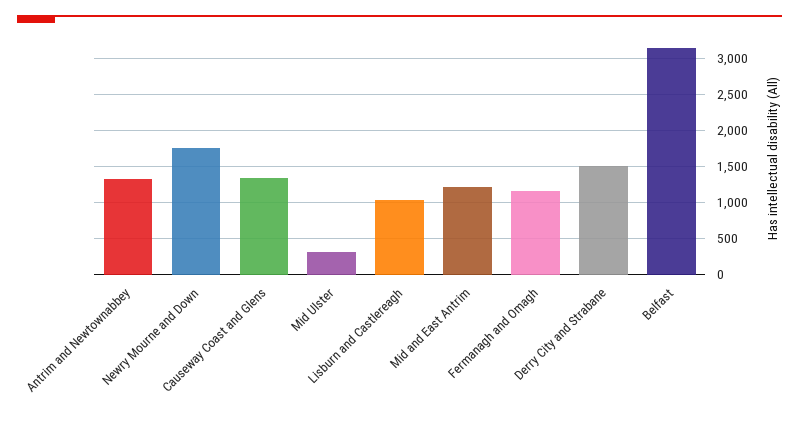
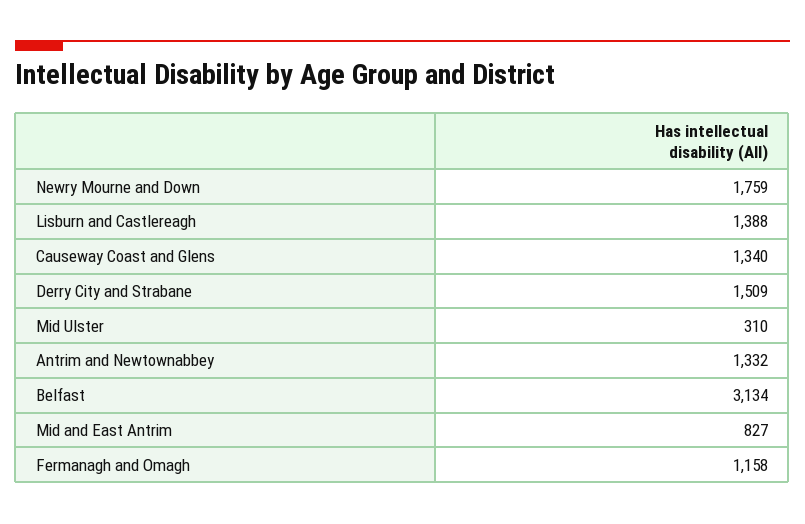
Lisburn and Castlereagh: 1000 -> 1388
Mid and East Antrim: 1200 -> 827

